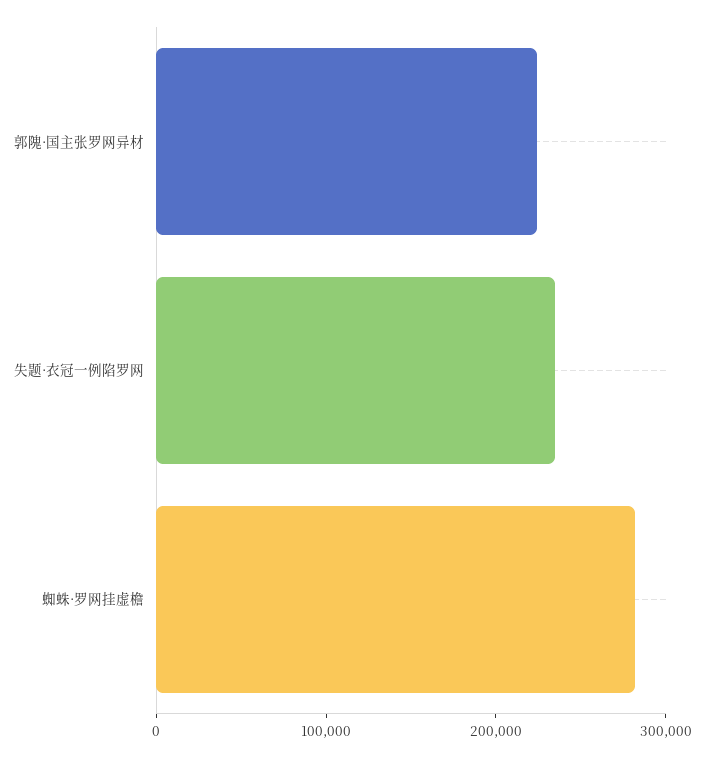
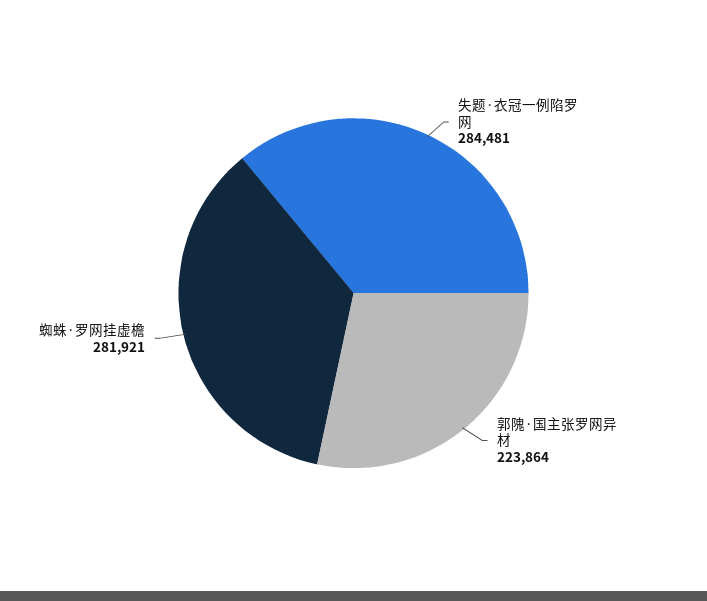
失题·衣冠一例陷罗网: 240000 -> 284481

